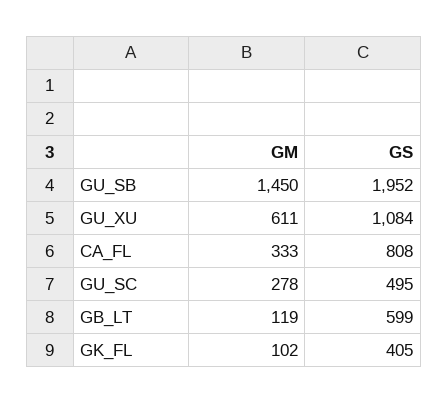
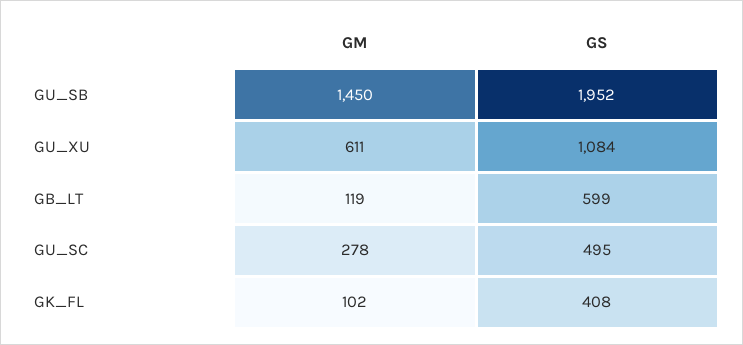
GM, CA_FL: 333 -> none
GS, CA_FL: 808 -> none
GS, GK_FL: 405 -> 408

